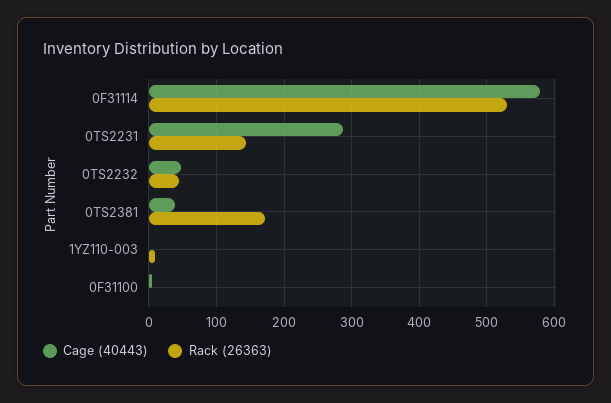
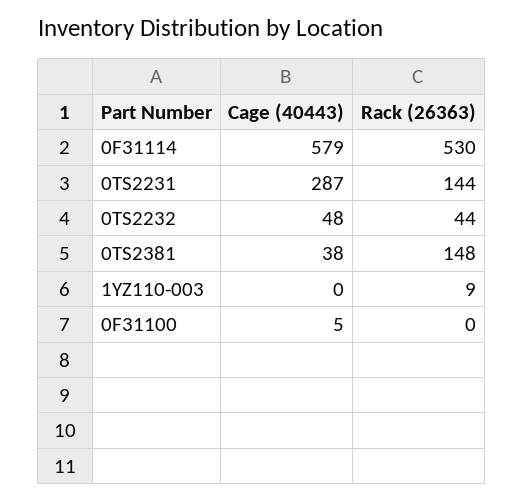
Rack (26363), 0TS2381: 170 -> 148

